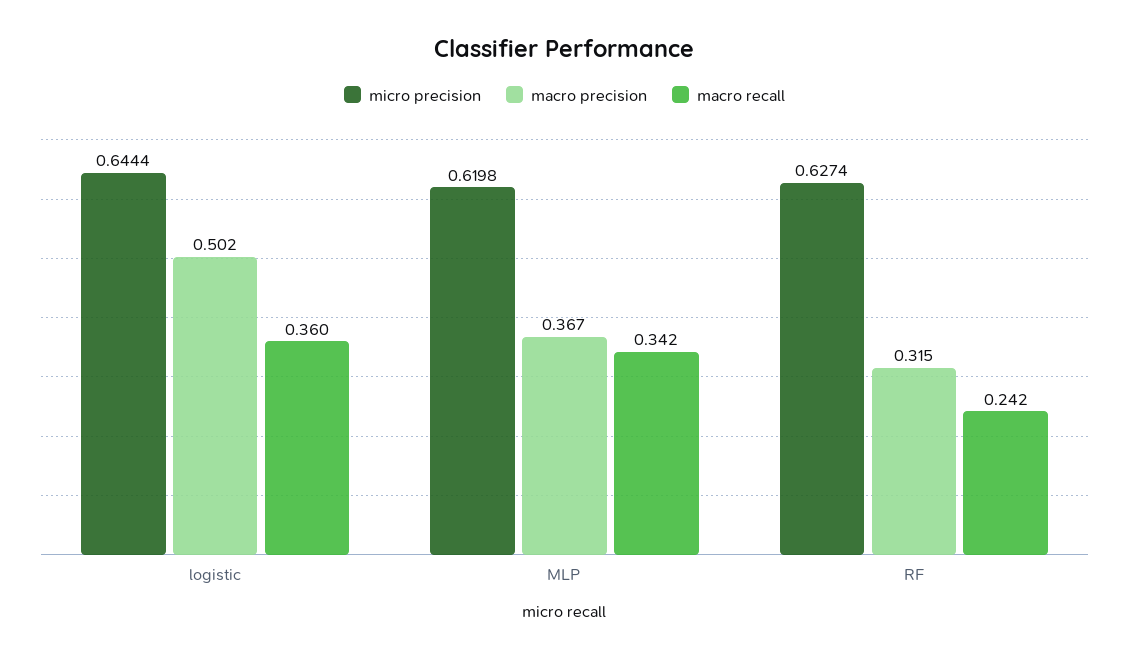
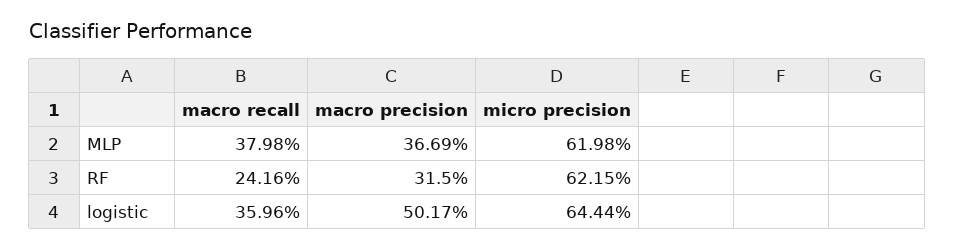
macro recall, MLP: 0.342 -> 0.3798
micro precision, RF: 0.6274 -> 0.6215

